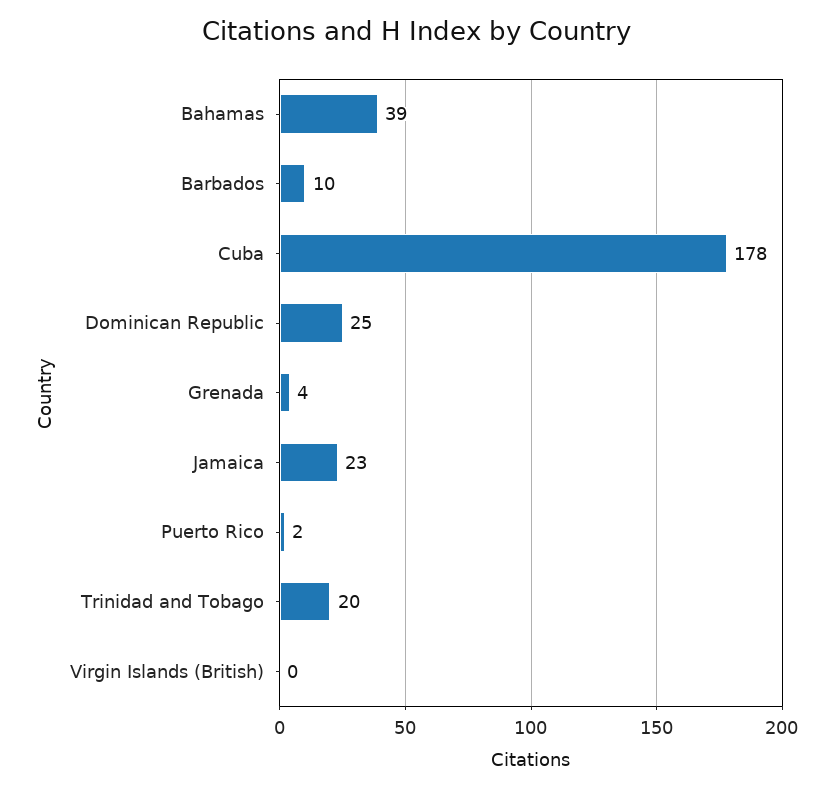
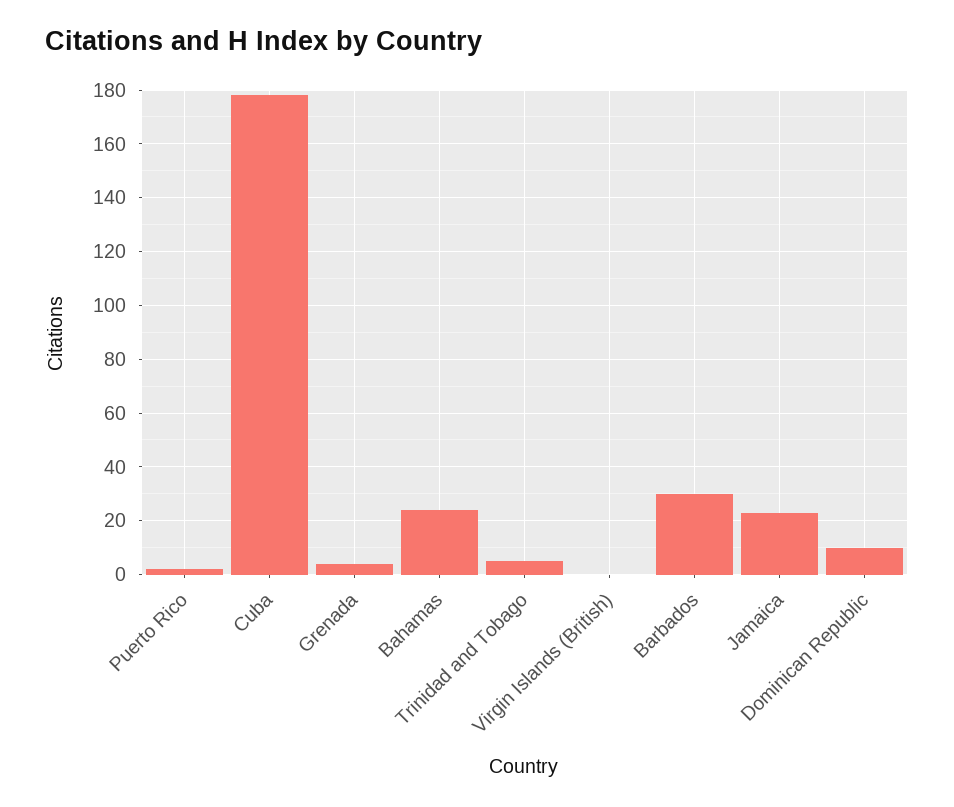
Bahamas: 39 -> 25
Barbados: 10 -> 30
Dominican Republic: 25 -> 10
Trinidad and Tobago: 20 -> 5

